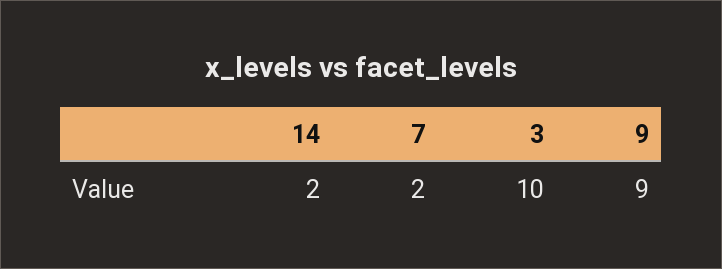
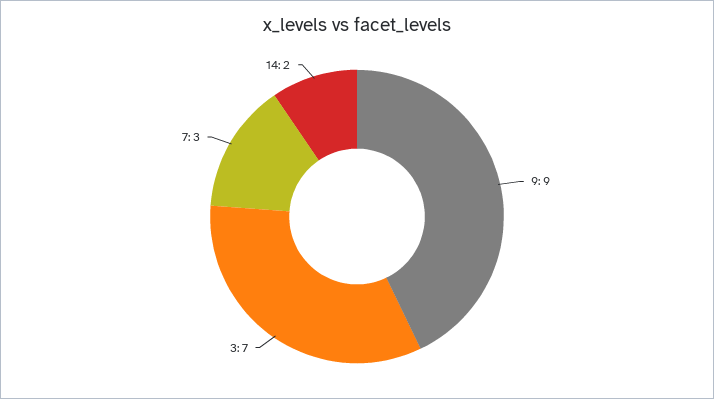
7: 2 -> 3
3: 10 -> 7

